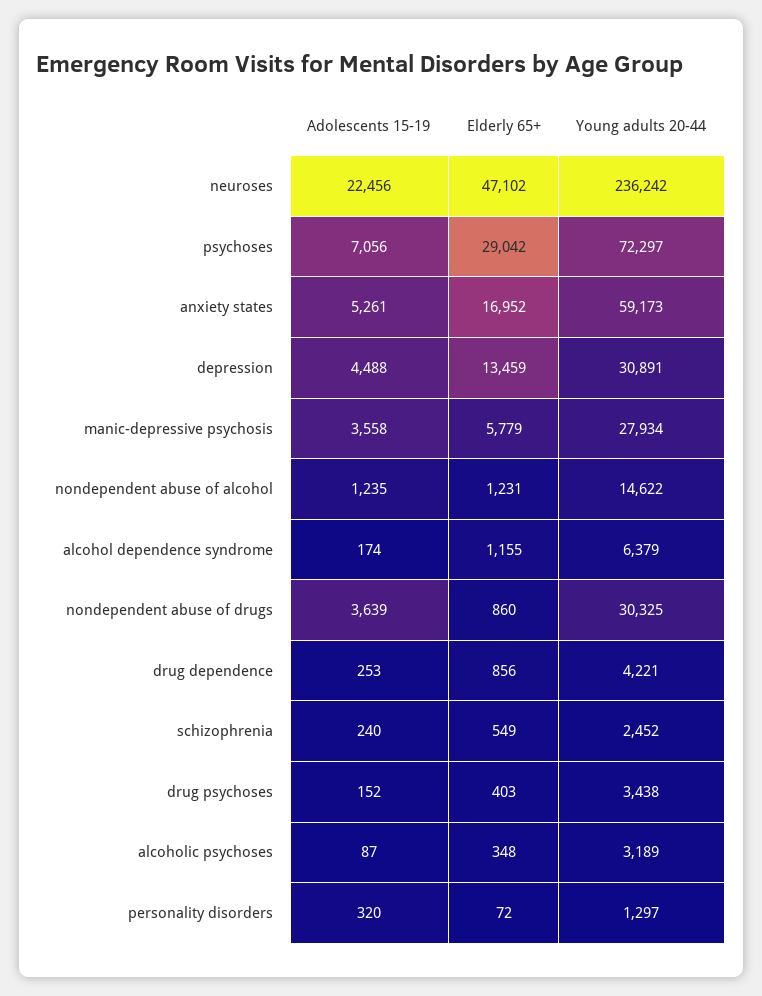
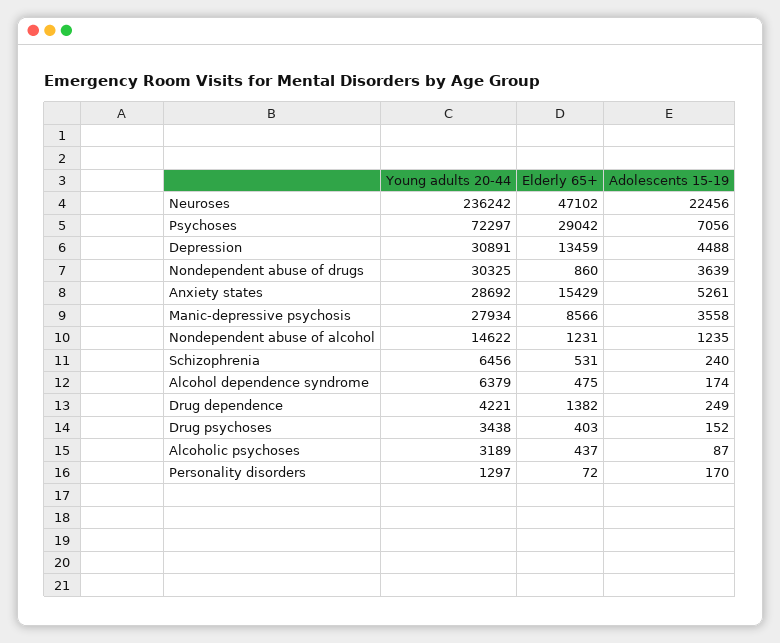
Elderly 65+, anxiety states: 16952 -> 15429
Young adults 20-44, anxiety states: 59173 -> 28692
Elderly 65+, manic-depressive psychosis: 5779 -> 8566
Elderly 65+, alcohol dependence syndrome: 1155 -> 475
Adolescents 15-19, drug dependence: 253 -> 249
Elderly 65+, drug dependence: 856 -> 1382
Elderly 65+, schizophrenia: 549 -> 531
Young adults 20-44, schizophrenia: 2452 -> 6456
Elderly 65+, alcoholic psychoses: 348 -> 437
Adolescents 15-19, personality disorders: 320 -> 170

